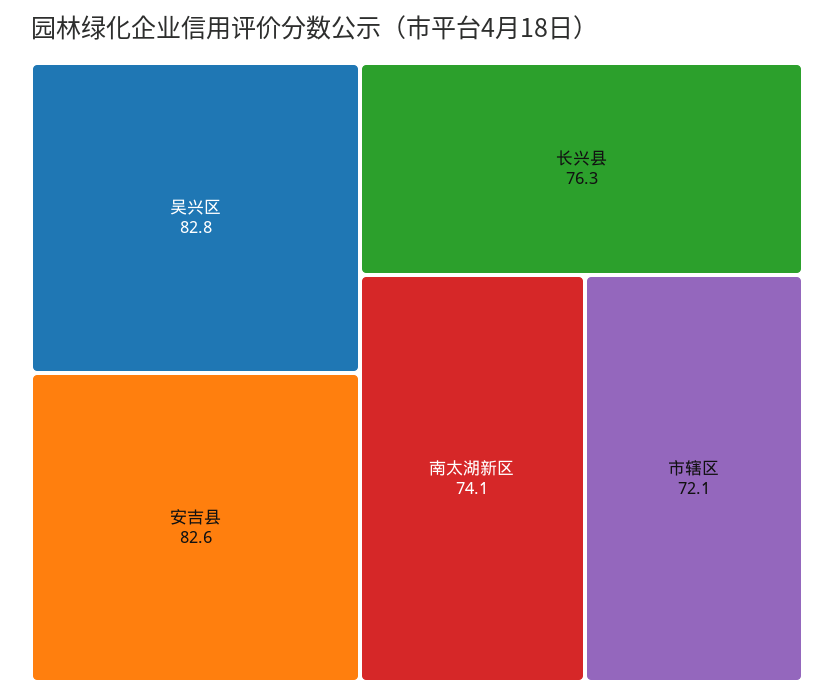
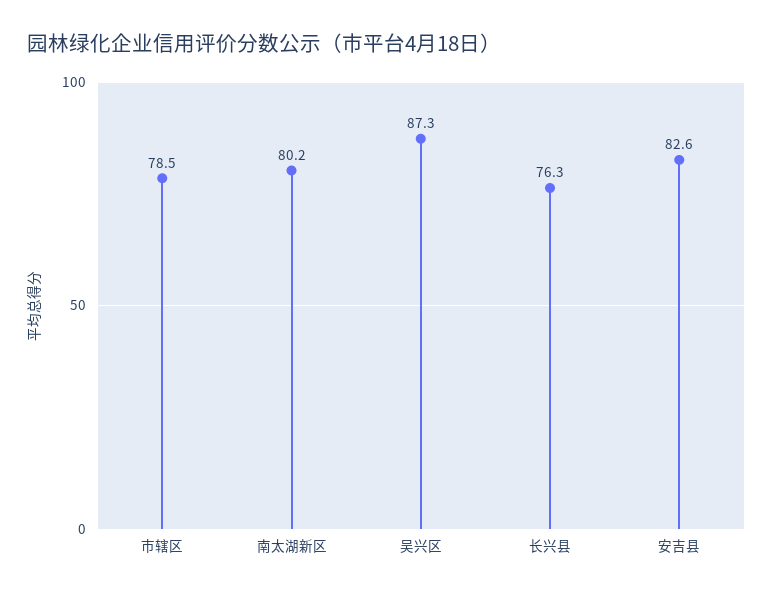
吴兴区: 82.8 -> 87.3
南太湖新区: 74.1 -> 80.2
市辖区: 72.1 -> 78.5

